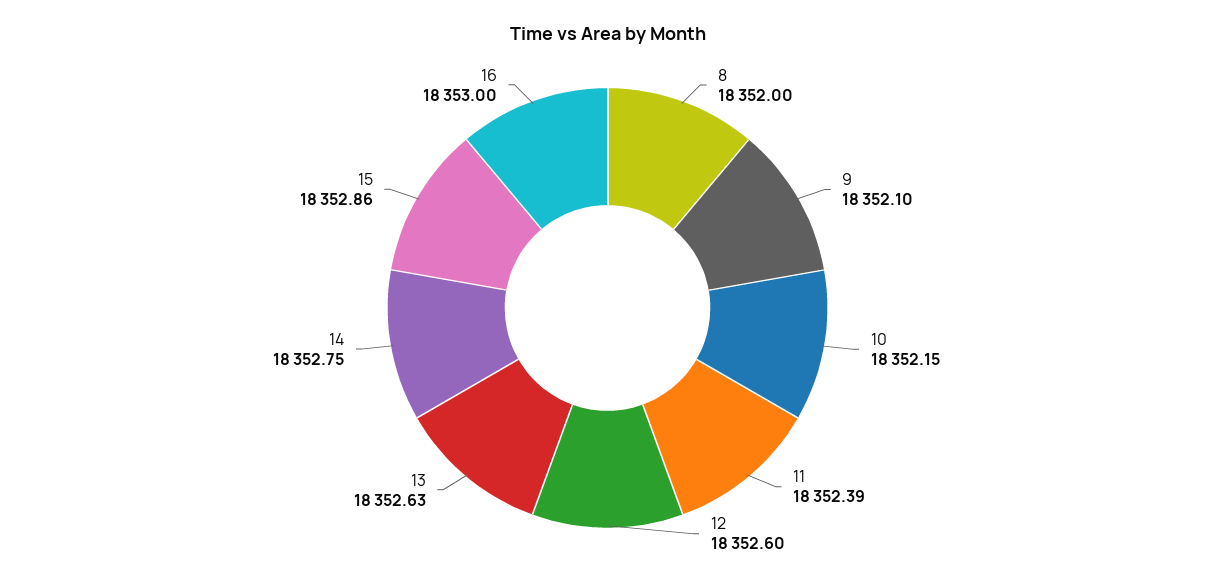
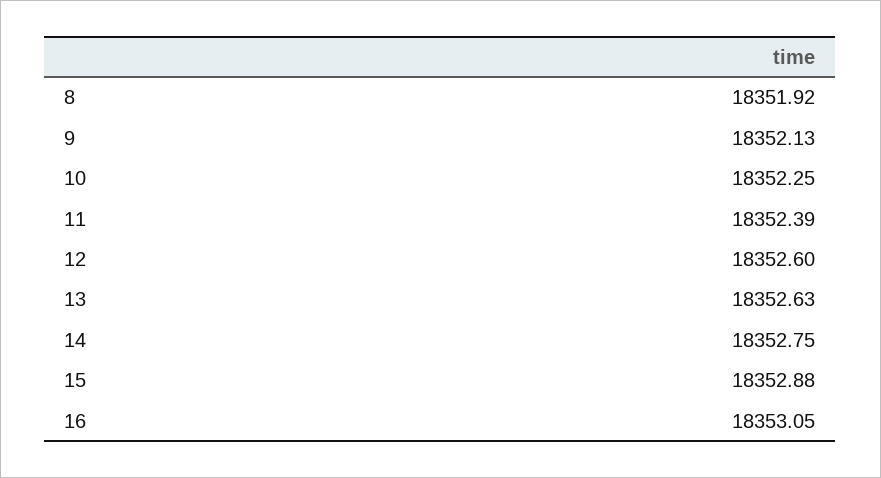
8: 18352 -> 18351.92
9: 18352.1 -> 18352.13
10: 18352.15 -> 18352.25
15: 18352.86 -> 18352.88
16: 18353 -> 18353.05

